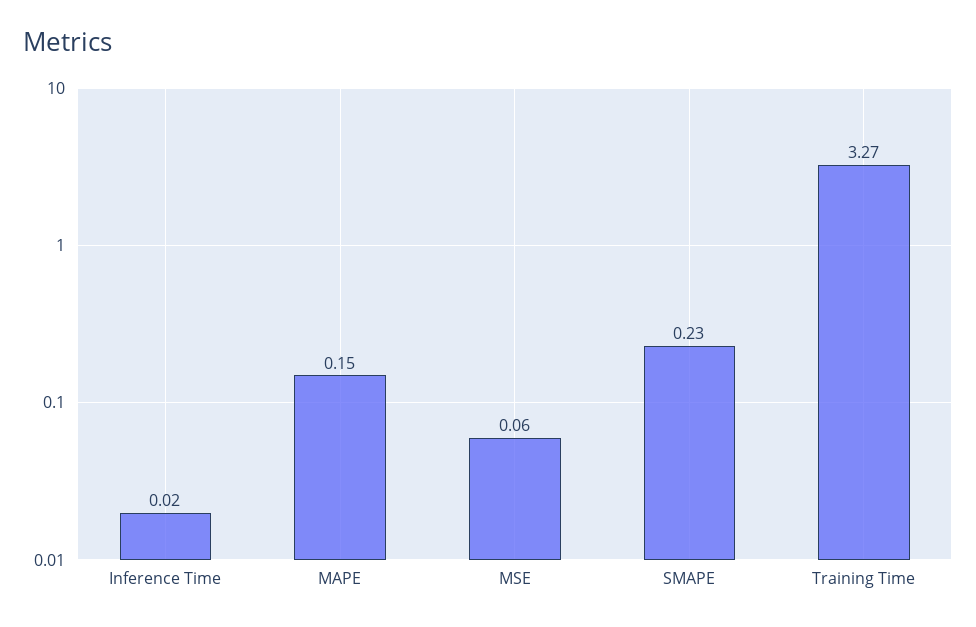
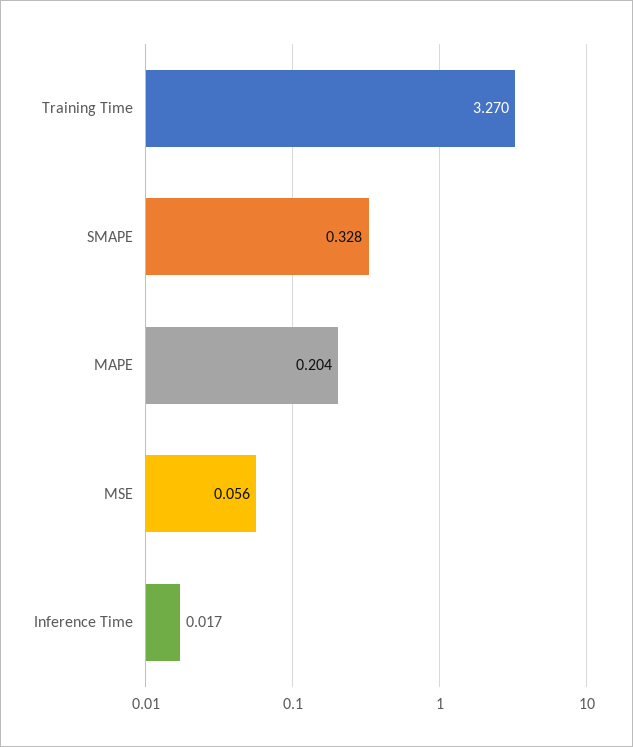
MAPE: 0.15 -> 0.204
SMAPE: 0.23 -> 0.328

